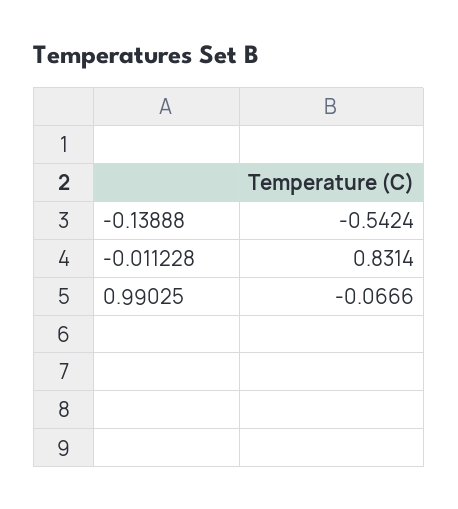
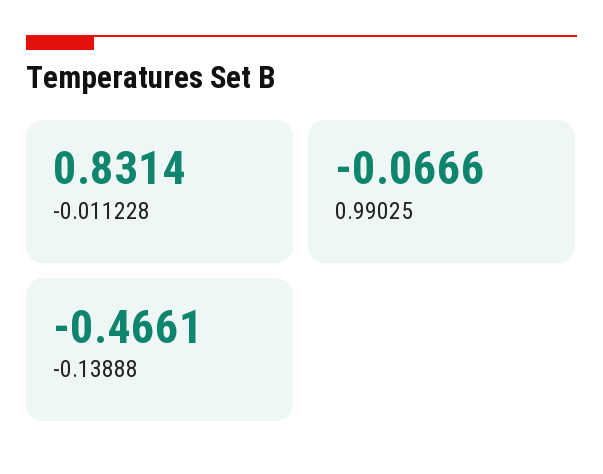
-0.13888: -0.5424 -> -0.4661

